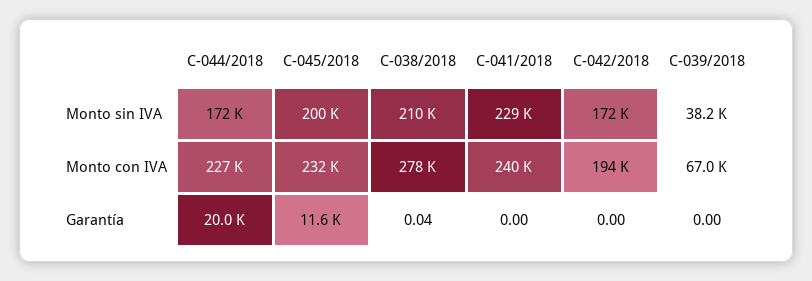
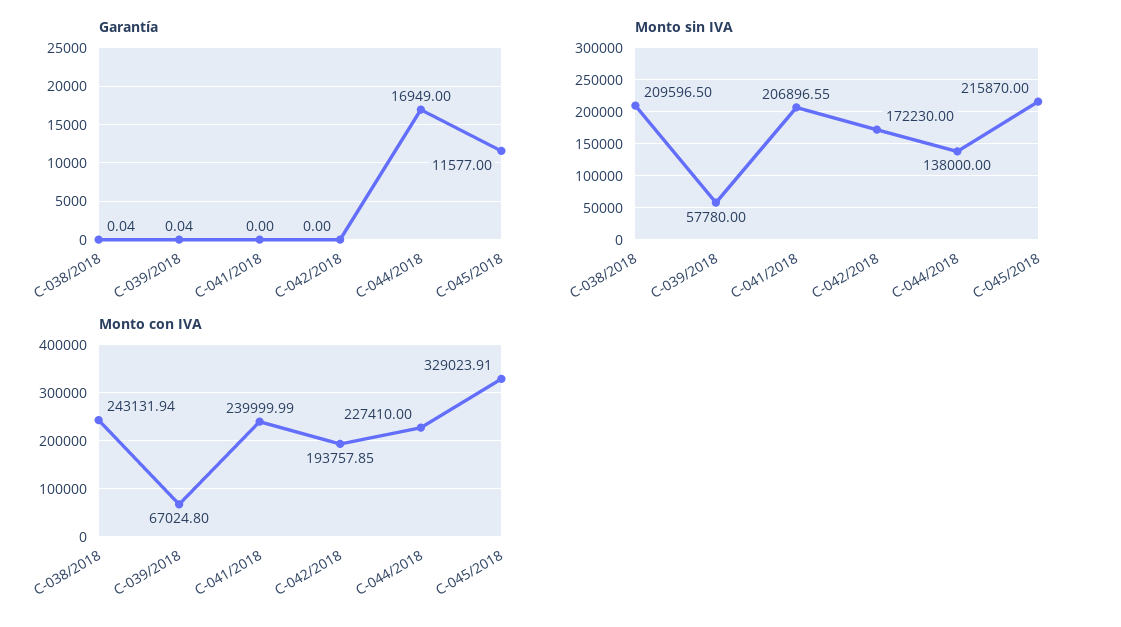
Monto sin IVA, C-044/2018: 172000 -> 138000
Monto sin IVA, C-045/2018: 200000 -> 215870
Monto sin IVA, C-041/2018: 229000 -> 206896.55
Monto sin IVA, C-039/2018: 38200 -> 57780
Monto con IVA, C-045/2018: 232000 -> 329023.91
Monto con IVA, C-038/2018: 278000 -> 243131.94
Garantía, C-044/2018: 20000 -> 16949
Garantía, C-039/2018: 0 -> 0.04

